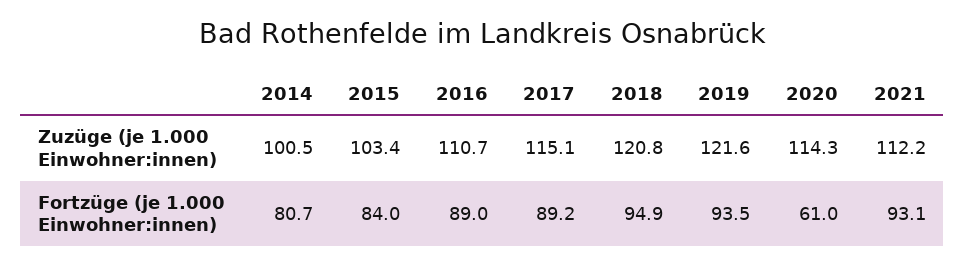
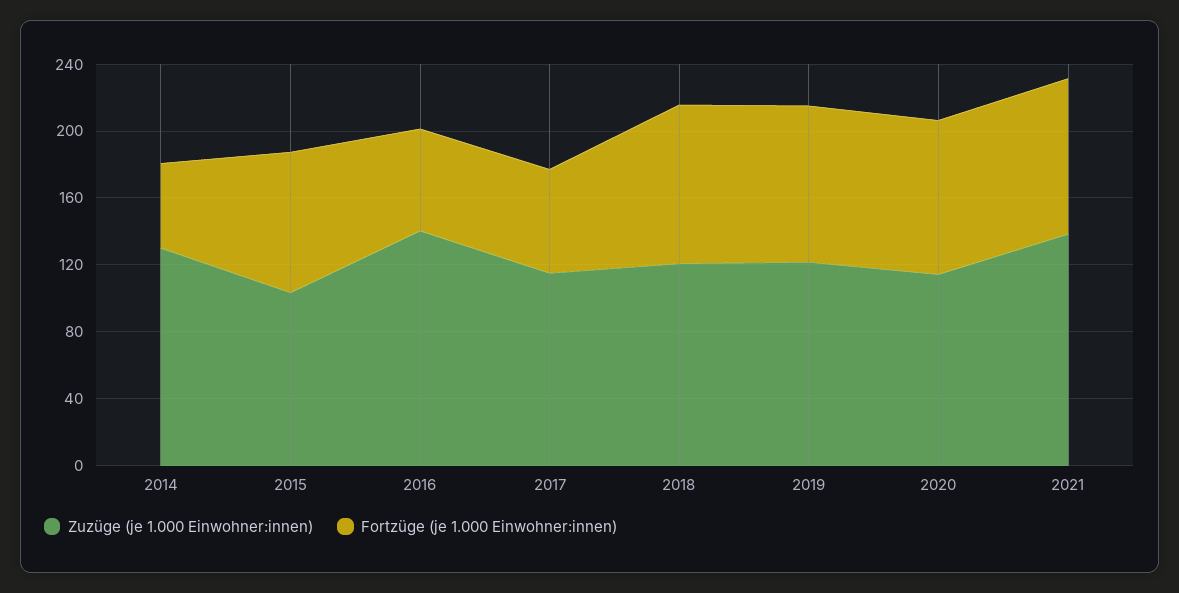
Zuzüge (je 1.000 Einwohner:innen), 2014: 100.5 -> 130
Zuzüge (je 1.000 Einwohner:innen), 2016: 110.7 -> 140
Zuzüge (je 1.000 Einwohner:innen), 2021: 112.2 -> 140
Fortzüge (je 1.000 Einwohner:innen), 2014: 80.7 -> 50
Fortzüge (je 1.000 Einwohner:innen), 2016: 89 -> 60
Fortzüge (je 1.000 Einwohner:innen), 2017: 89.2 -> 60
Fortzüge (je 1.000 Einwohner:innen), 2020: 61 -> 90

